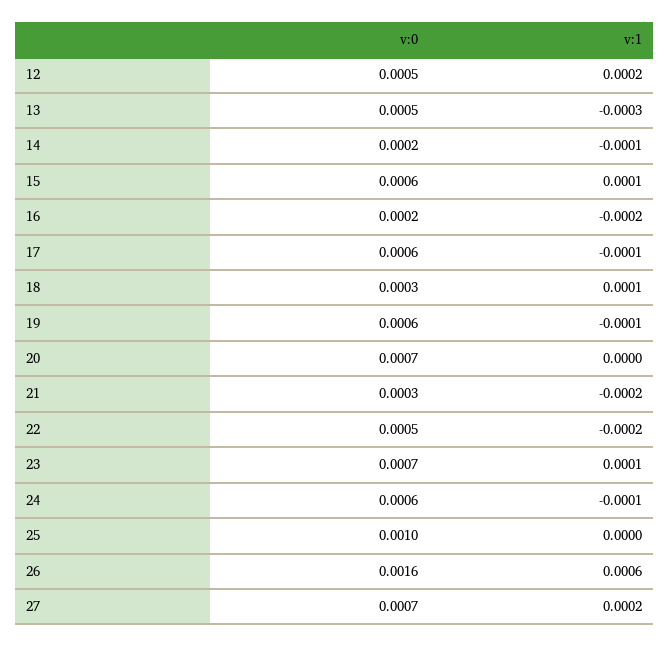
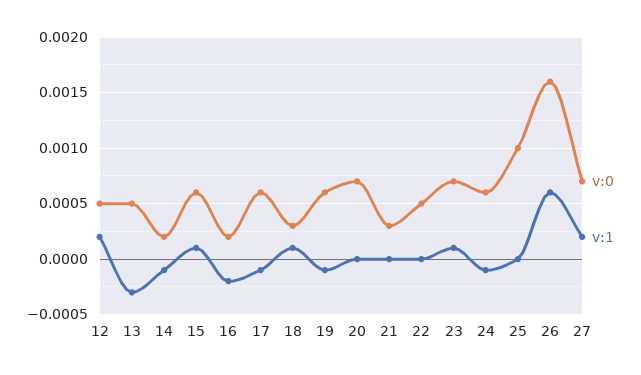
v:1, 21: -0.0002 -> 0
v:1, 22: -0.0002 -> 0

